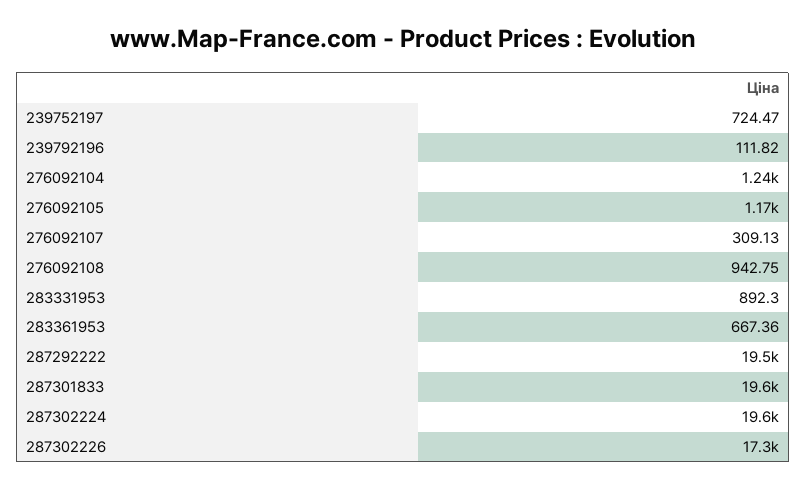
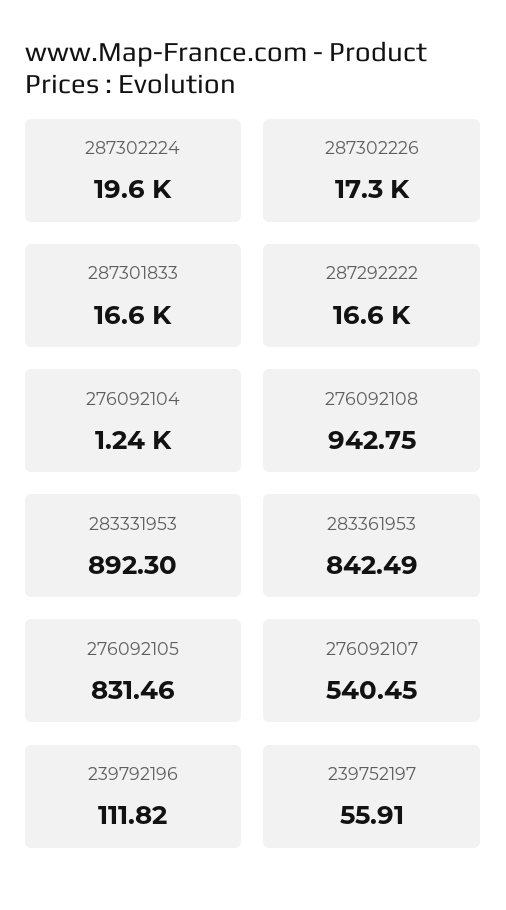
239752197: 724.47 -> 55.91
276092105: 1170 -> 831.46
276092107: 309.13 -> 540.45
283361953: 667.36 -> 842.49
287292222: 19500 -> 16600
287301833: 19600 -> 16600

